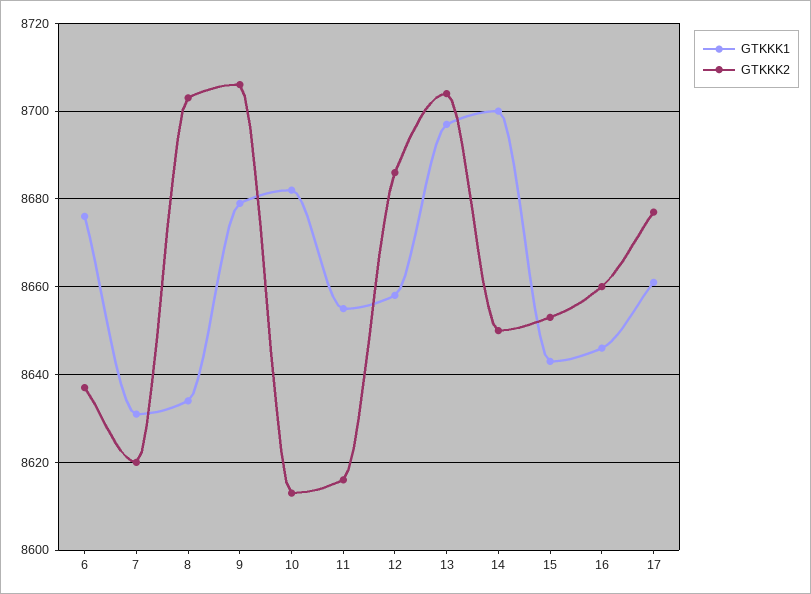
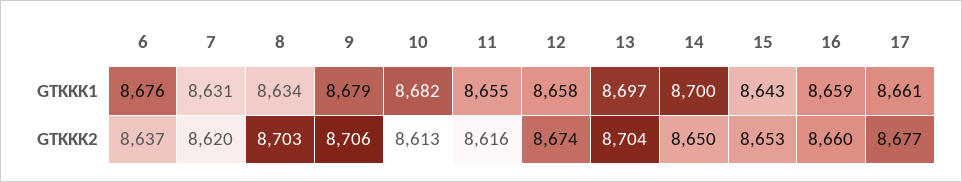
GTKKK2, 12: 8685 -> 8674
GTKKK1, 16: 8645 -> 8659

